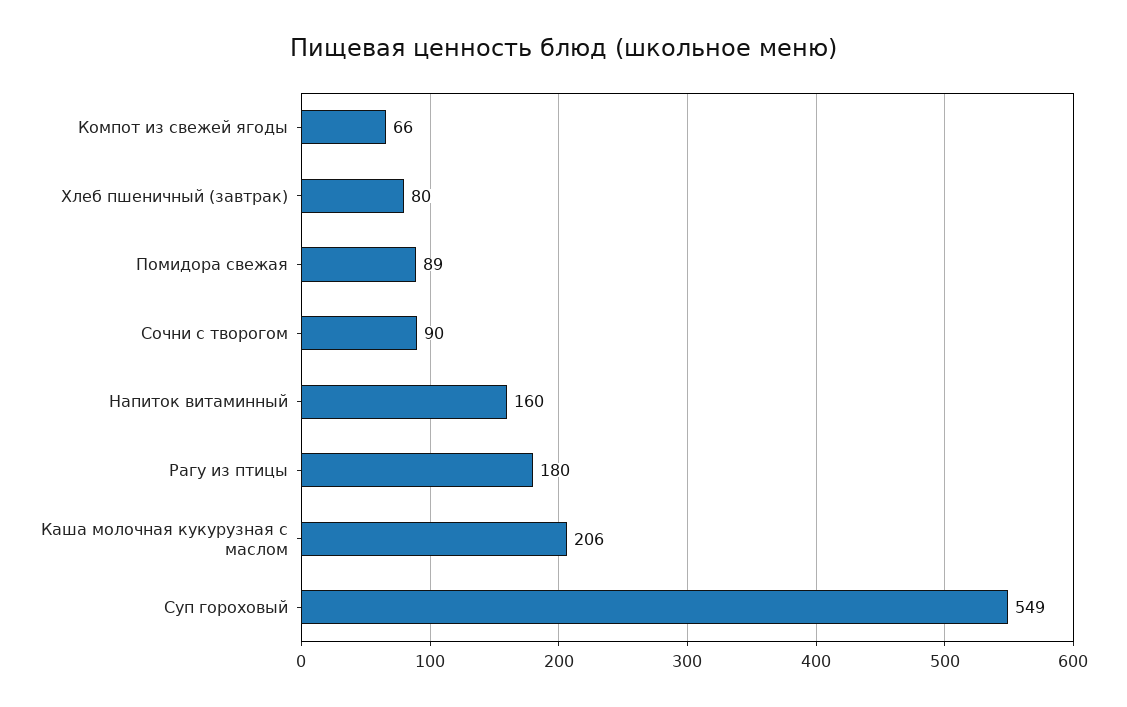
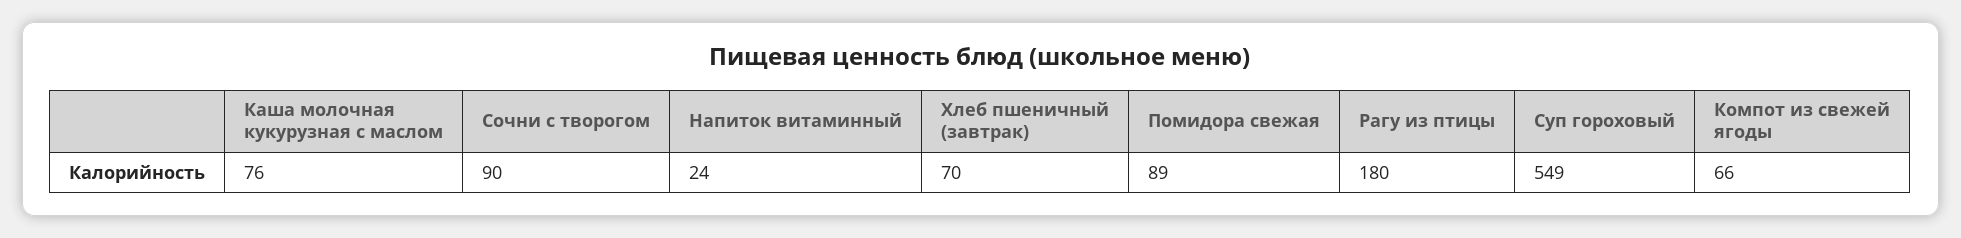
Хлеб пшеничный (завтрак): 80 -> 70
Напиток витаминный: 160 -> 24
Каша молочная кукурузная с маслом: 206 -> 76

